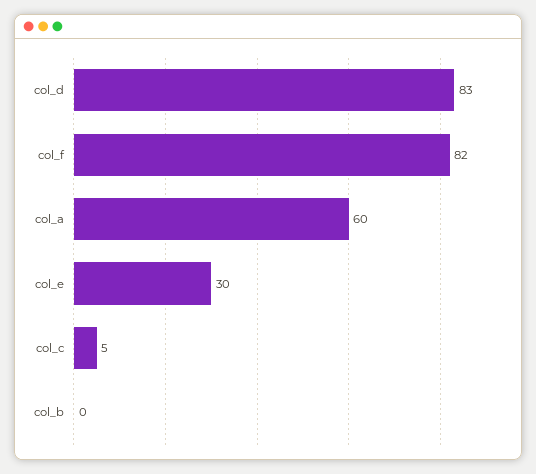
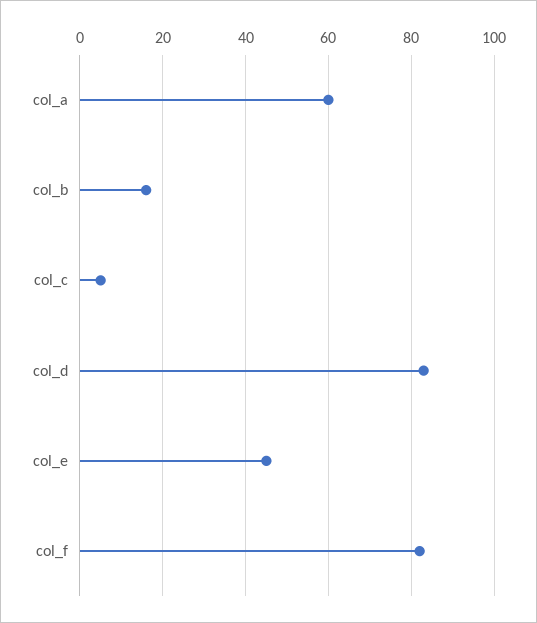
col_e: 30 -> 45
col_b: 0 -> 15

